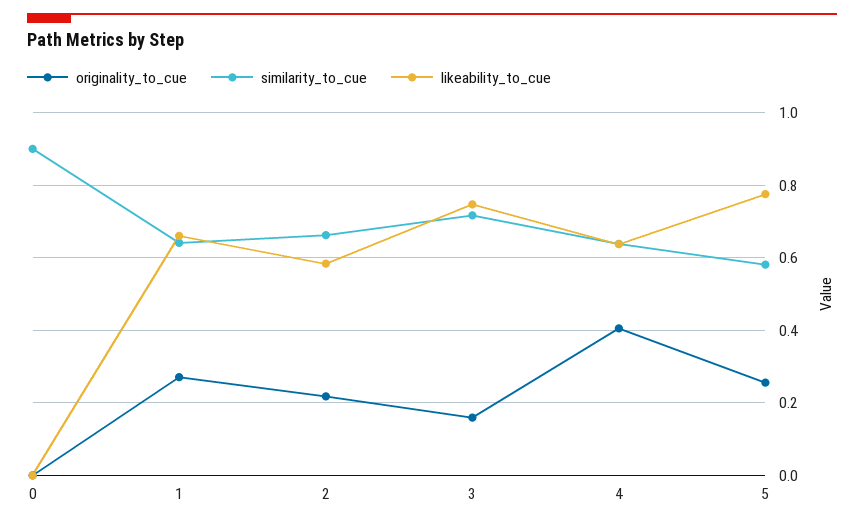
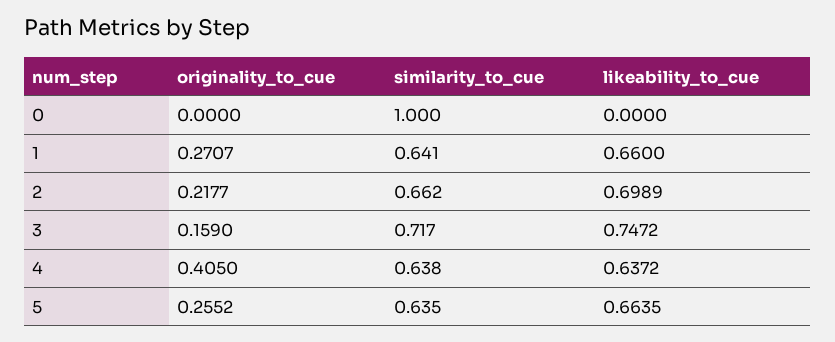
similarity_to_cue, 0: 0.9 -> 1
likeability_to_cue, 2: 0.58 -> 0.6989
similarity_to_cue, 5: 0.58 -> 0.635
likeability_to_cue, 5: 0.78 -> 0.6635

